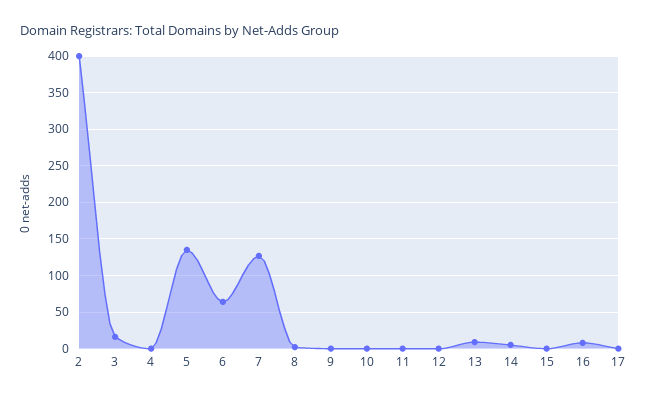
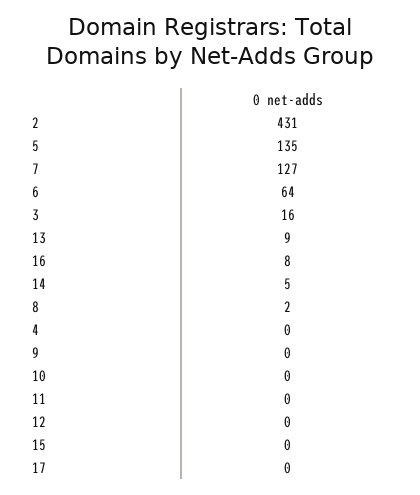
2: 400 -> 431

